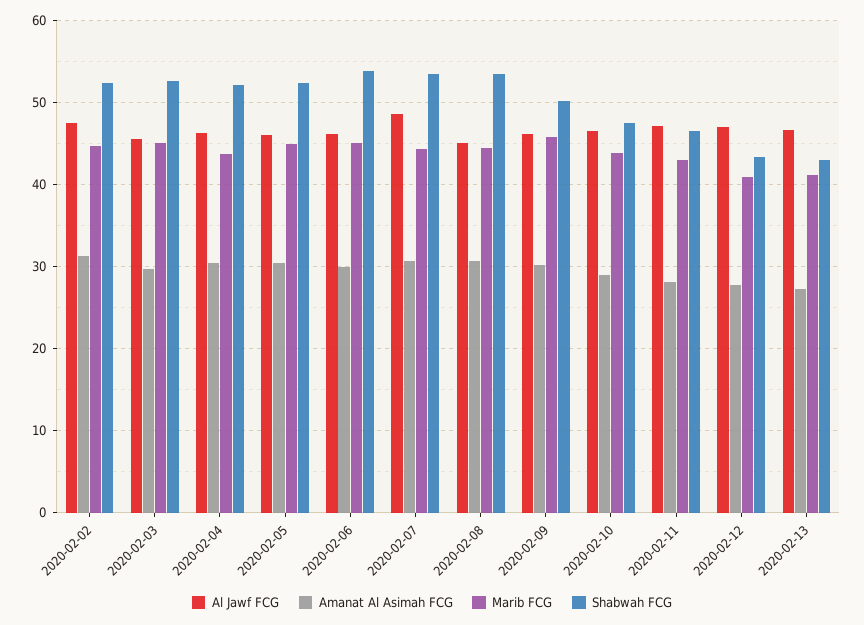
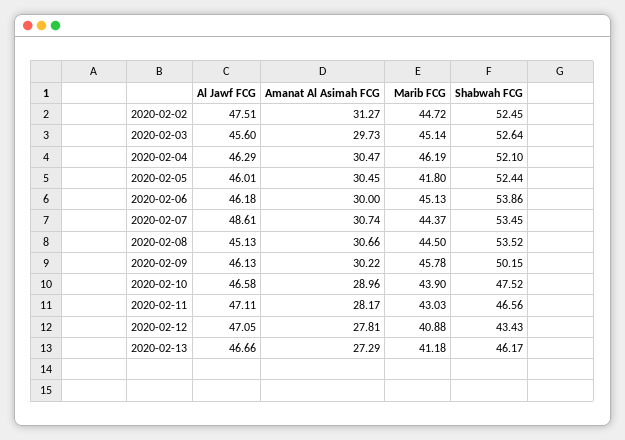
Marib FCG, 2020-02-04: 44 -> 46.19
Marib FCG, 2020-02-05: 45 -> 41.8
Shabwah FCG, 2020-02-13: 43 -> 46.17

